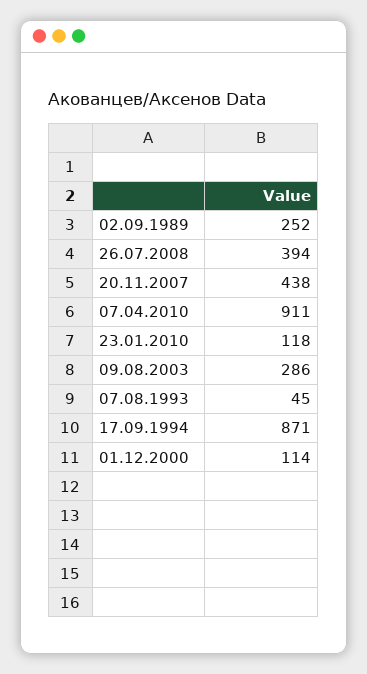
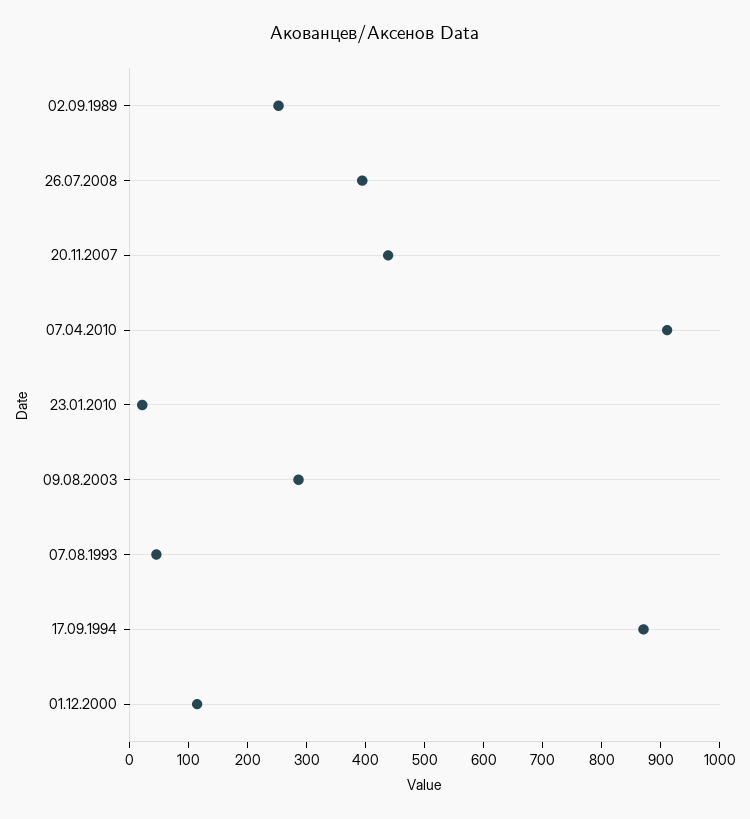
23.01.2010: 118 -> 20

